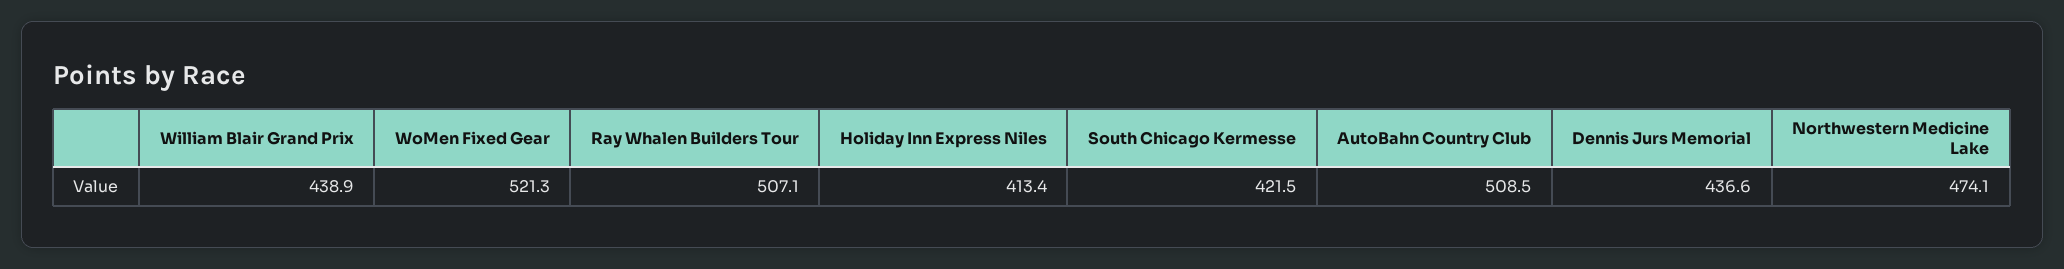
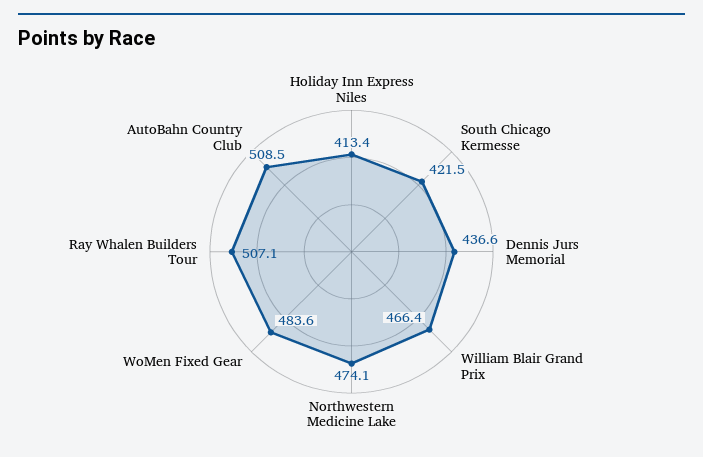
William Blair Grand Prix: 438.9 -> 466.4
WoMen Fixed Gear: 521.3 -> 483.6

